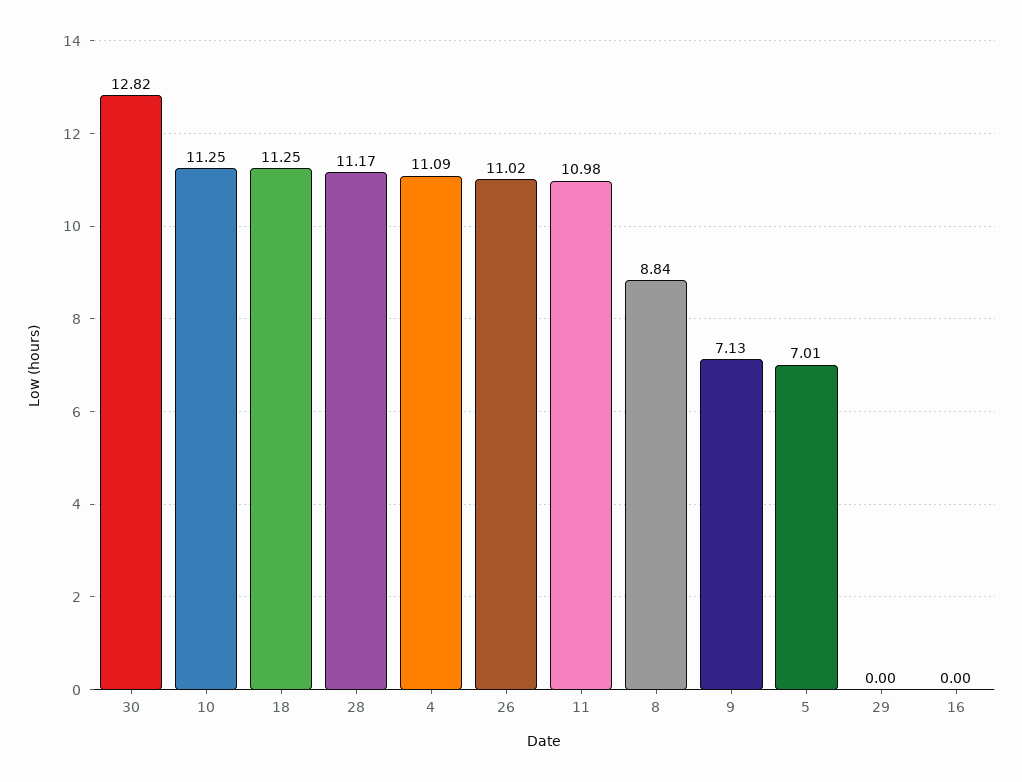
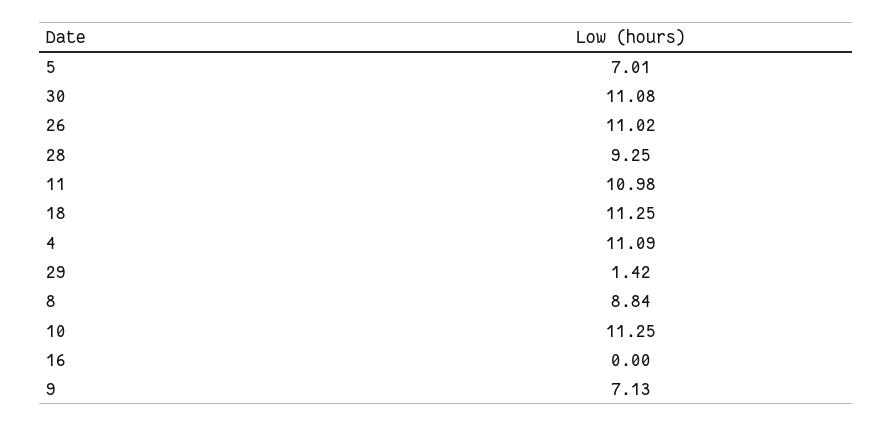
30: 12.82 -> 11.08
28: 11.17 -> 9.25
29: 0 -> 1.42

